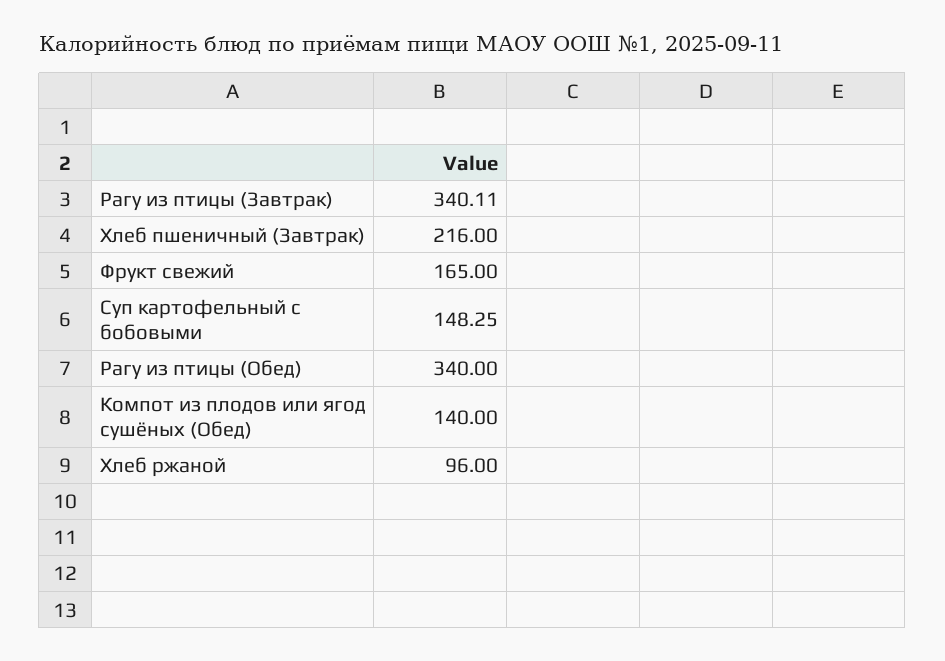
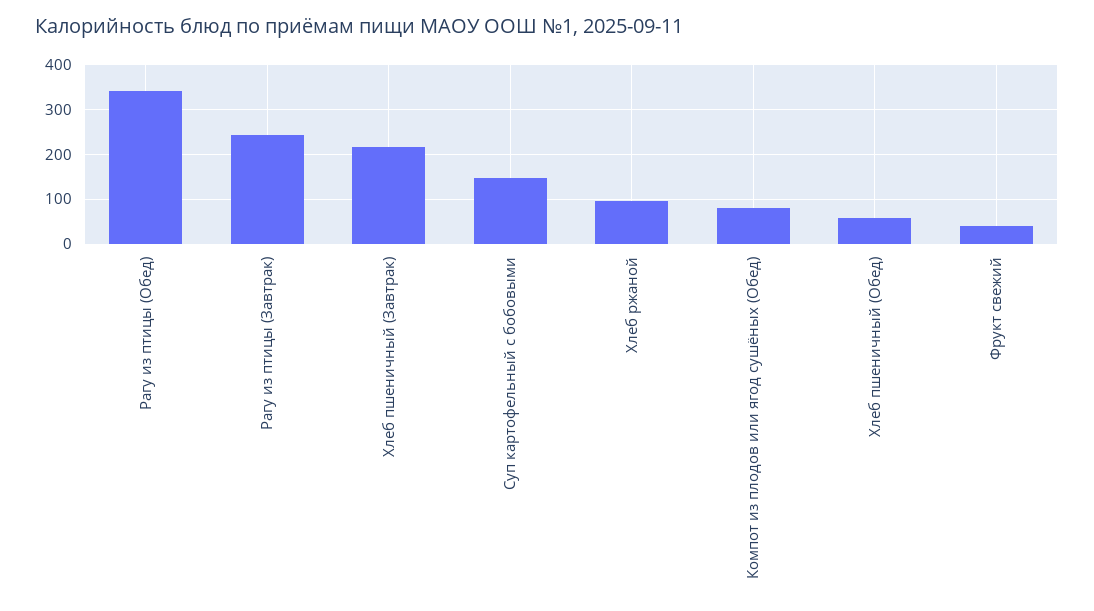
Рагу из птицы (Завтрак): 340.11 -> 240
Фрукт свежий: 165 -> 40
Компот из плодов или ягод сушёных (Обед): 140 -> 80
Хлеб пшеничный (Обед): none -> 60

